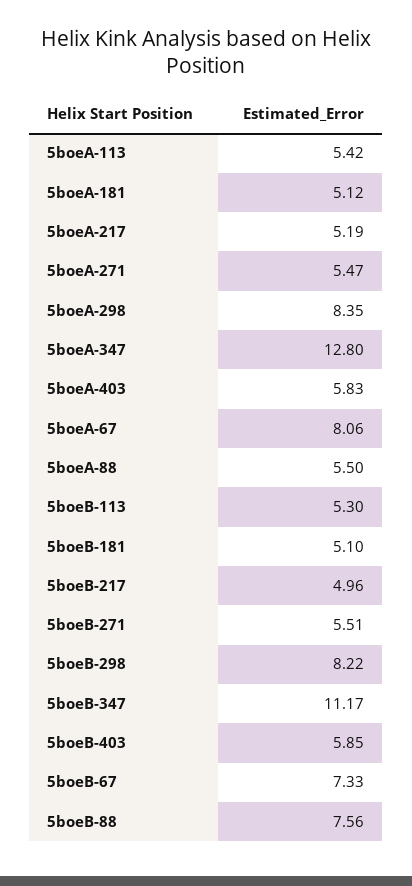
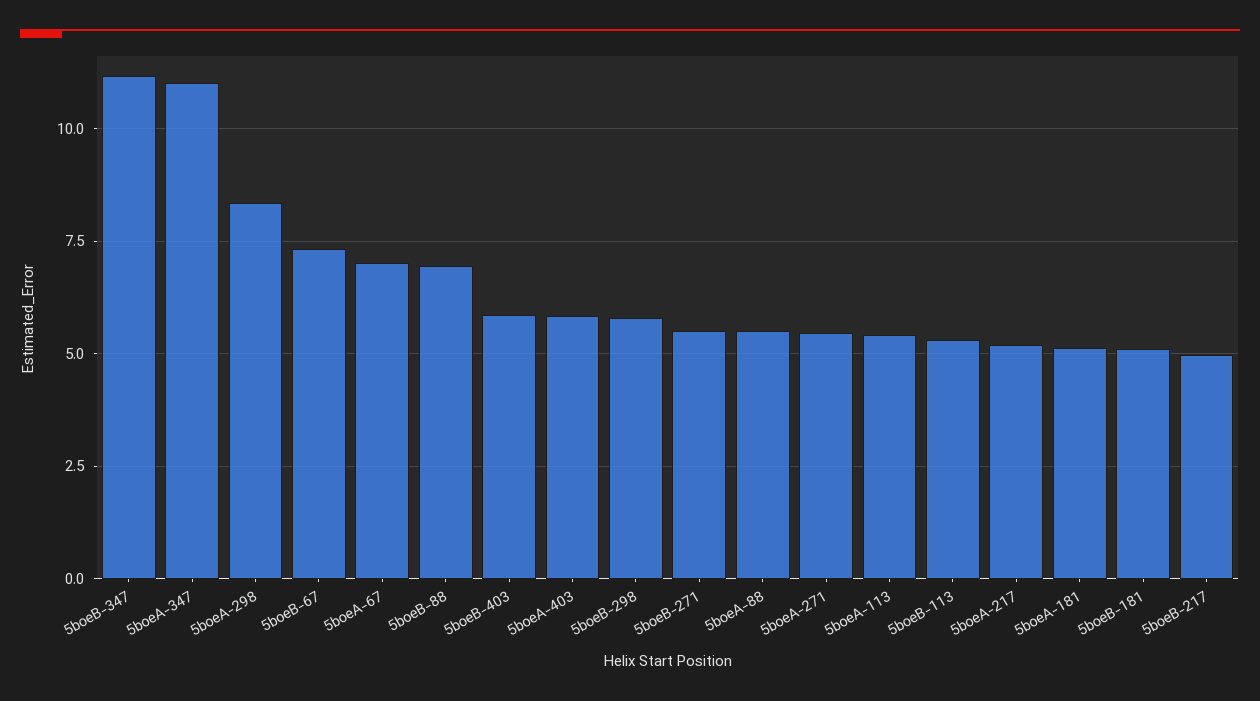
5boeA-347: 12.8 -> 11
5boeA-67: 8.06 -> 7
5boeB-298: 8.22 -> 5.75
5boeB-88: 7.56 -> 7

